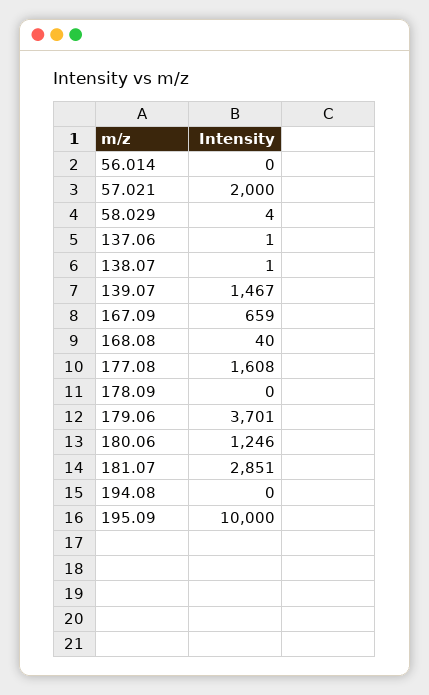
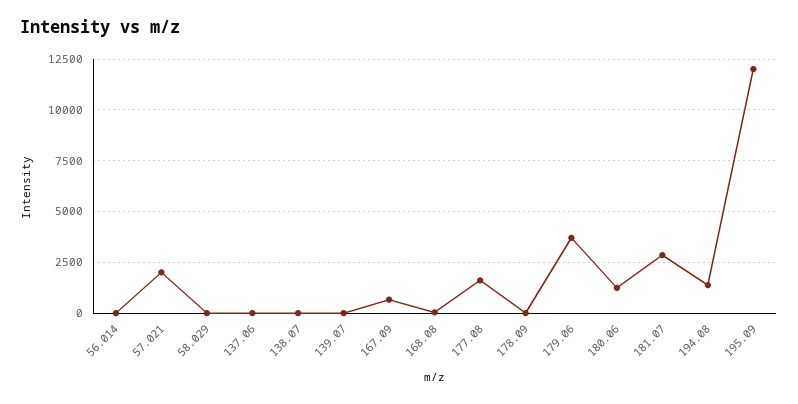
139.07: 1467 -> 0
194.08: 0 -> 1500
195.09: 10000 -> 12000

